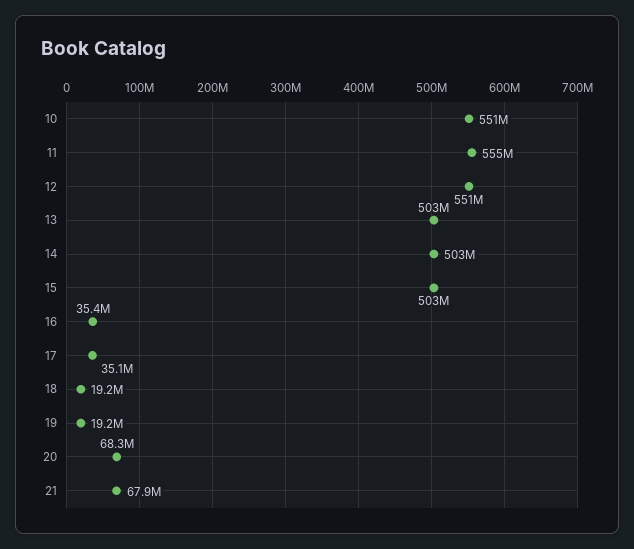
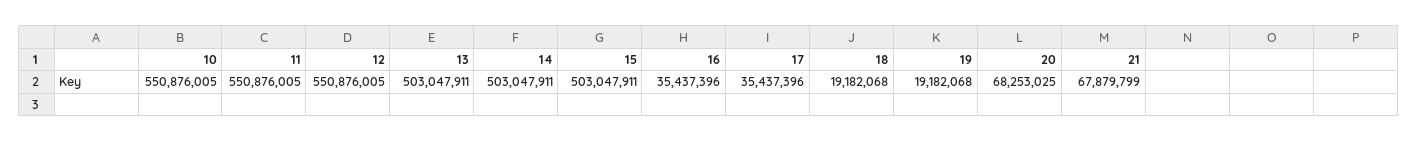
11: 555000000 -> 550876005
17: 35100000 -> 35437396

